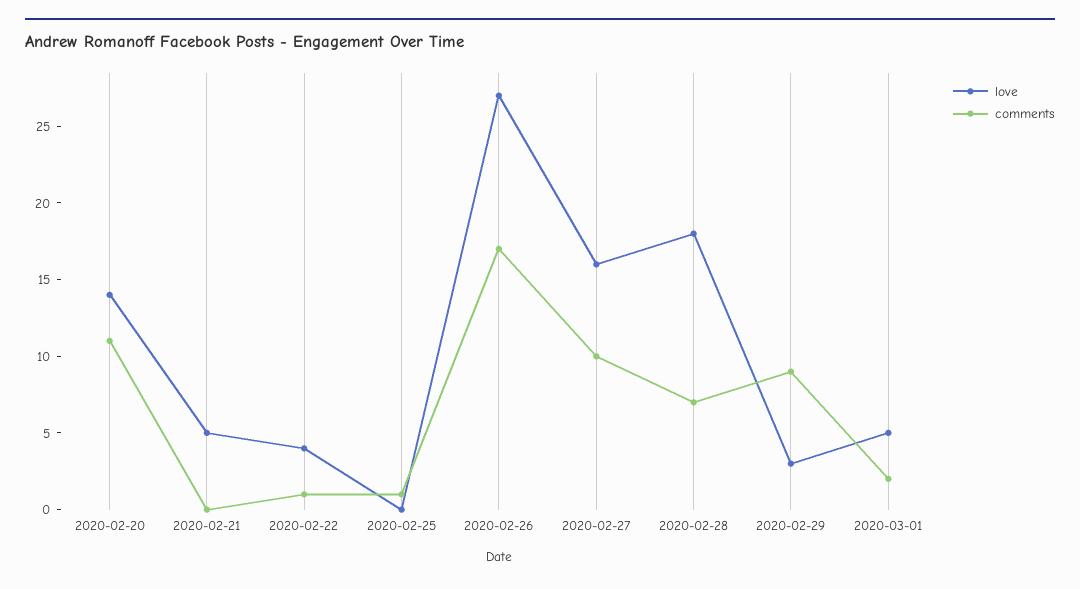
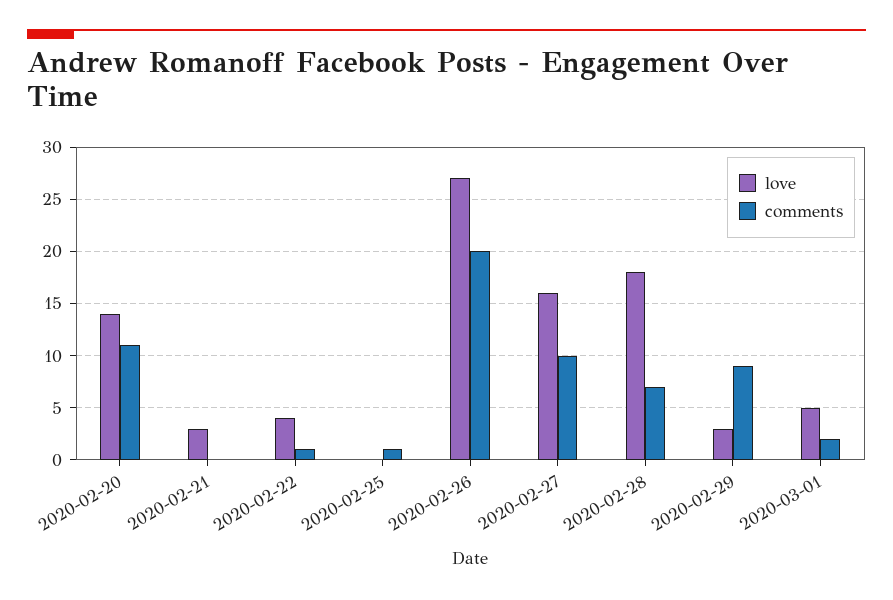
love, 2020-02-21: 5 -> 3
comments, 2020-02-26: 17 -> 20

